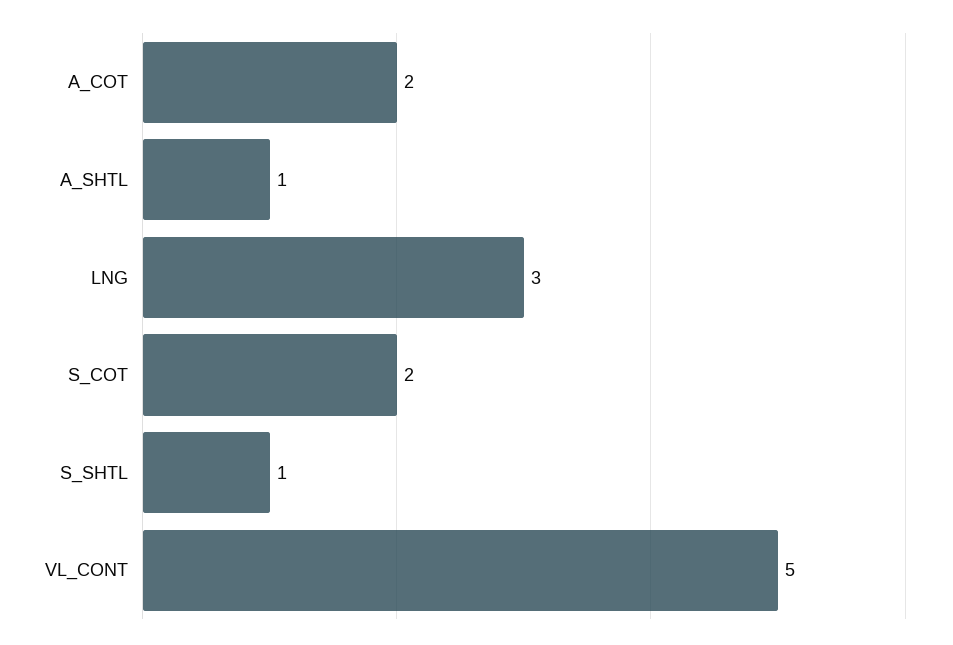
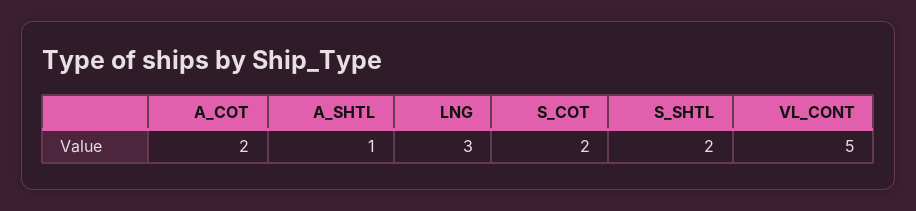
S_SHTL: 1 -> 2

